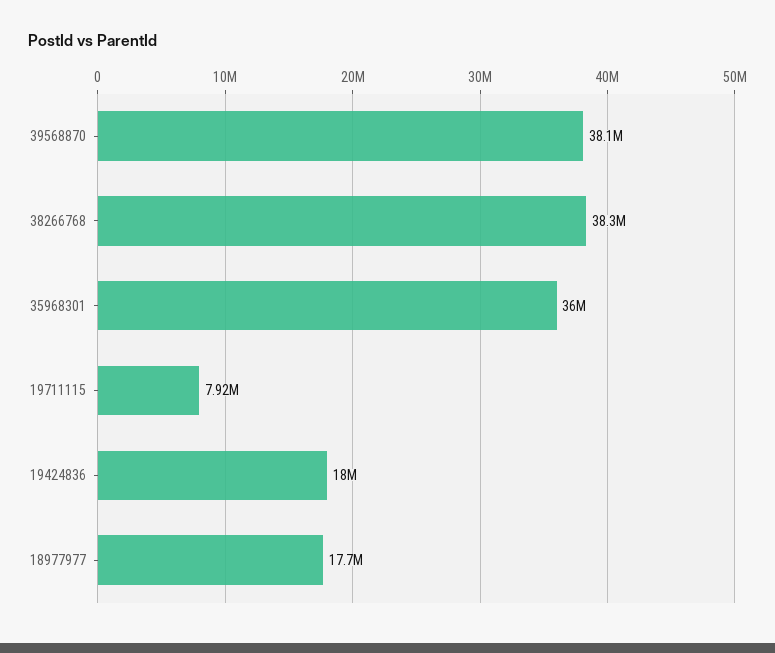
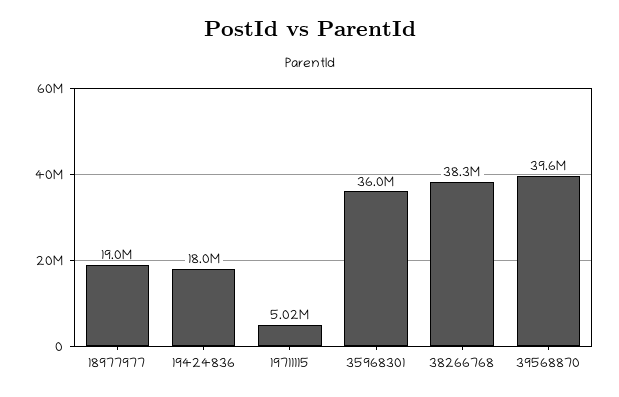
39568870: 38100000 -> 39600000
19711115: 7920000 -> 5020000
18977977: 17700000 -> 19000000

